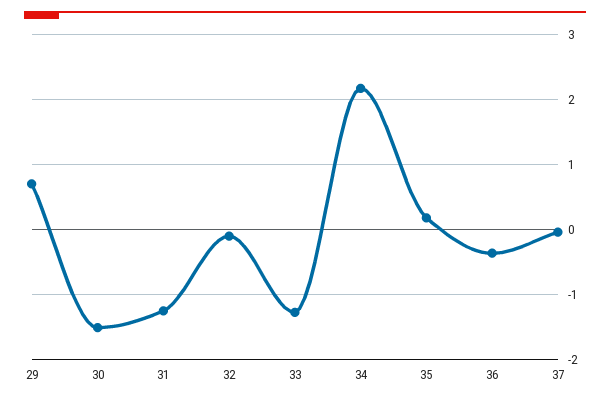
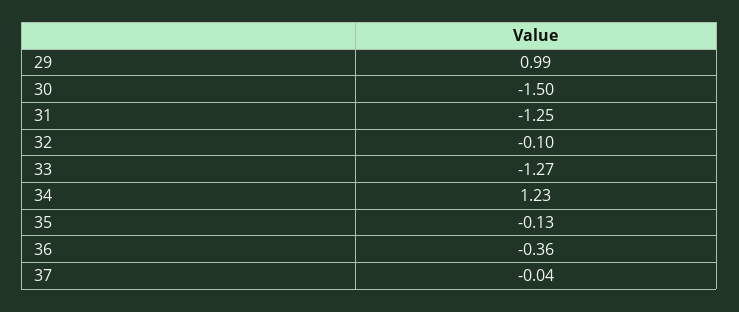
29: 0.7 -> 0.99
34: 2.2 -> 1.23
35: 0.2 -> -0.13

